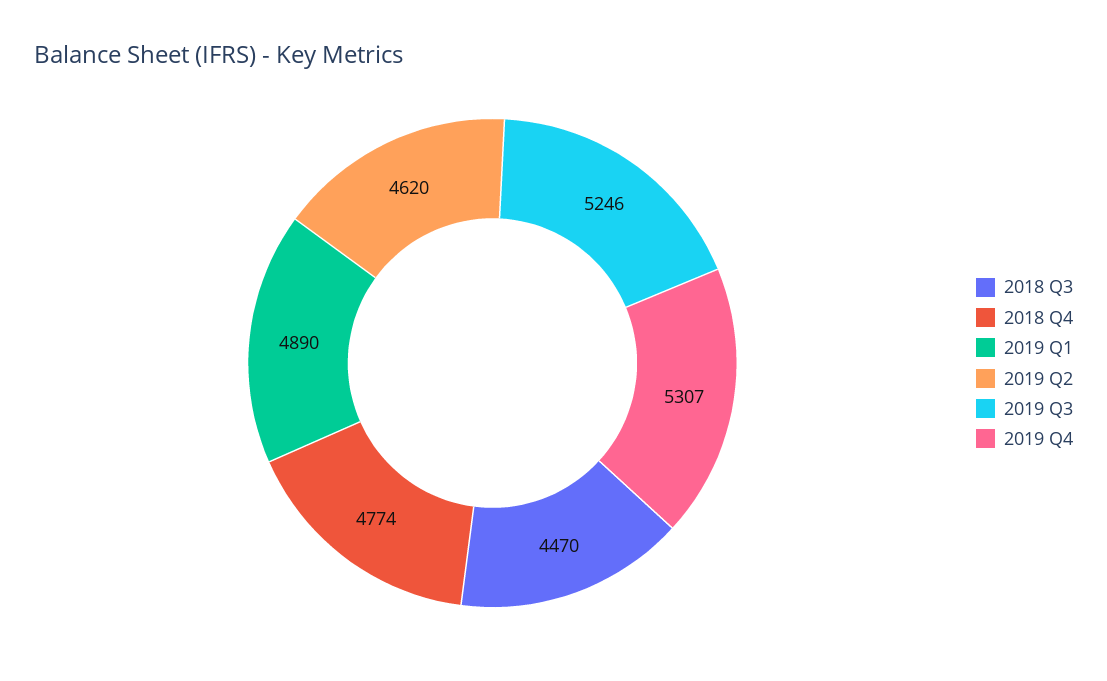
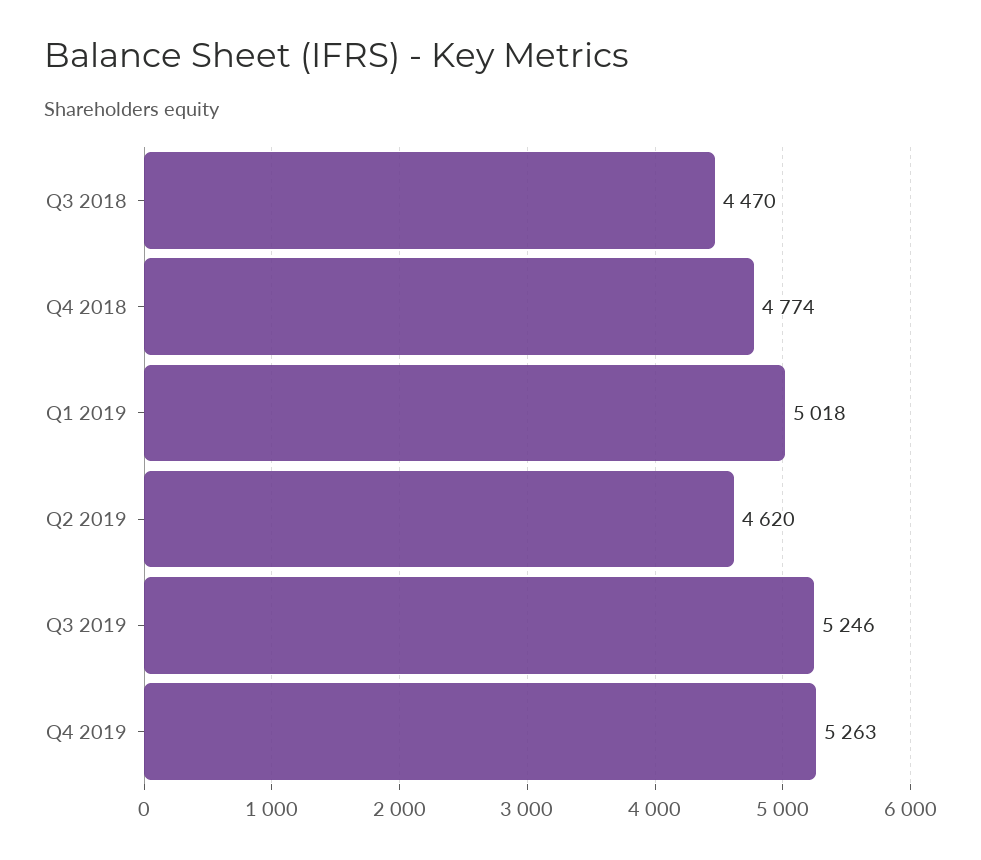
2019 Q1: 4890 -> 5018
2019 Q4: 5307 -> 5263

